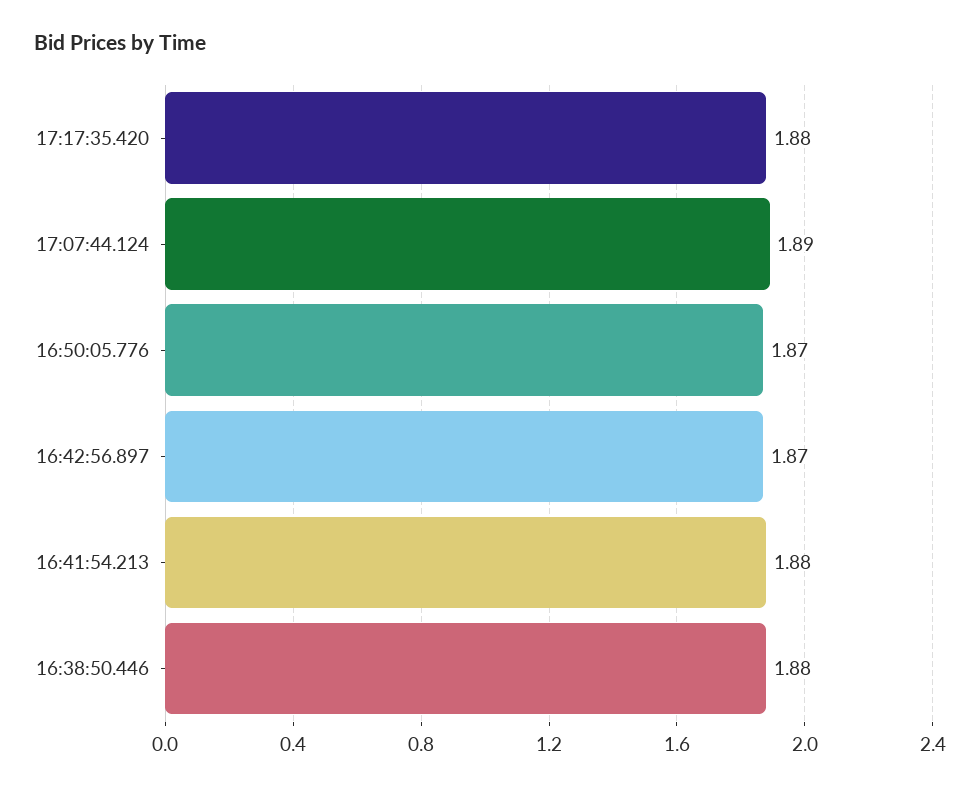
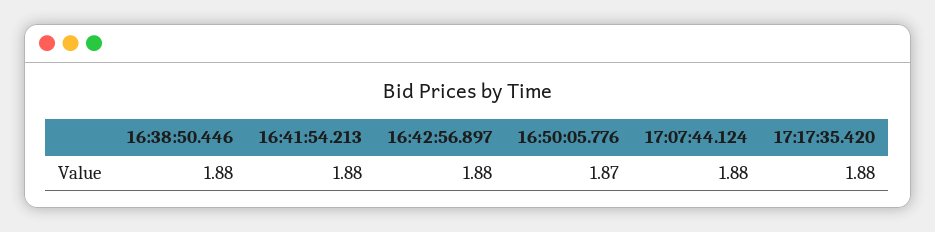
17:07:44.124: 1.89 -> 1.88
16:42:56.897: 1.87 -> 1.88

